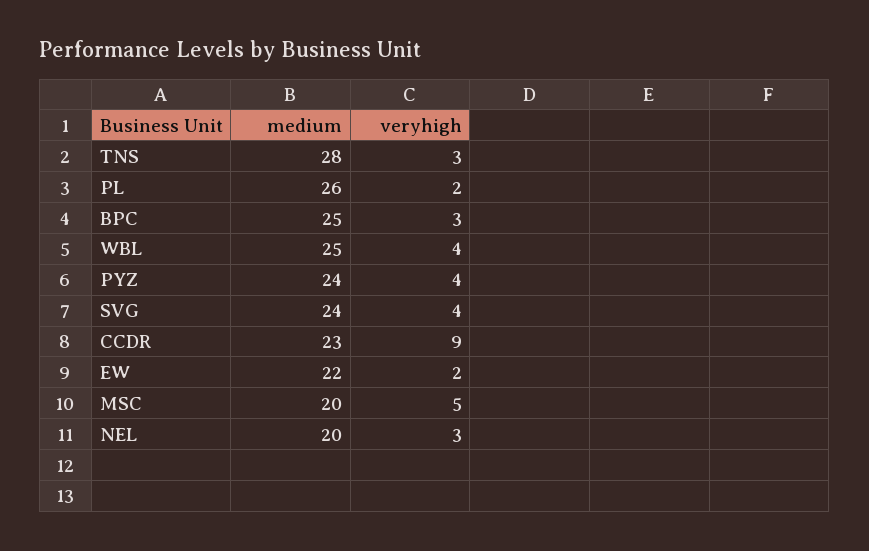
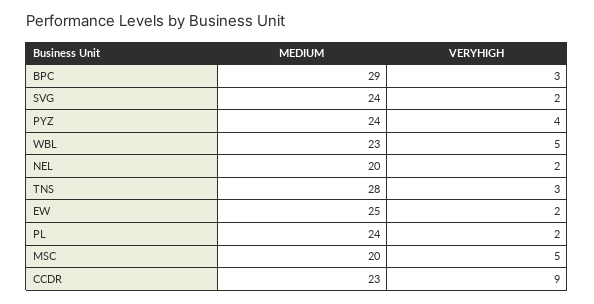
medium, PL: 26 -> 24
medium, BPC: 25 -> 29
medium, WBL: 25 -> 23
veryhigh, WBL: 4 -> 5
veryhigh, SVG: 4 -> 2
medium, EW: 22 -> 25
veryhigh, NEL: 3 -> 2

